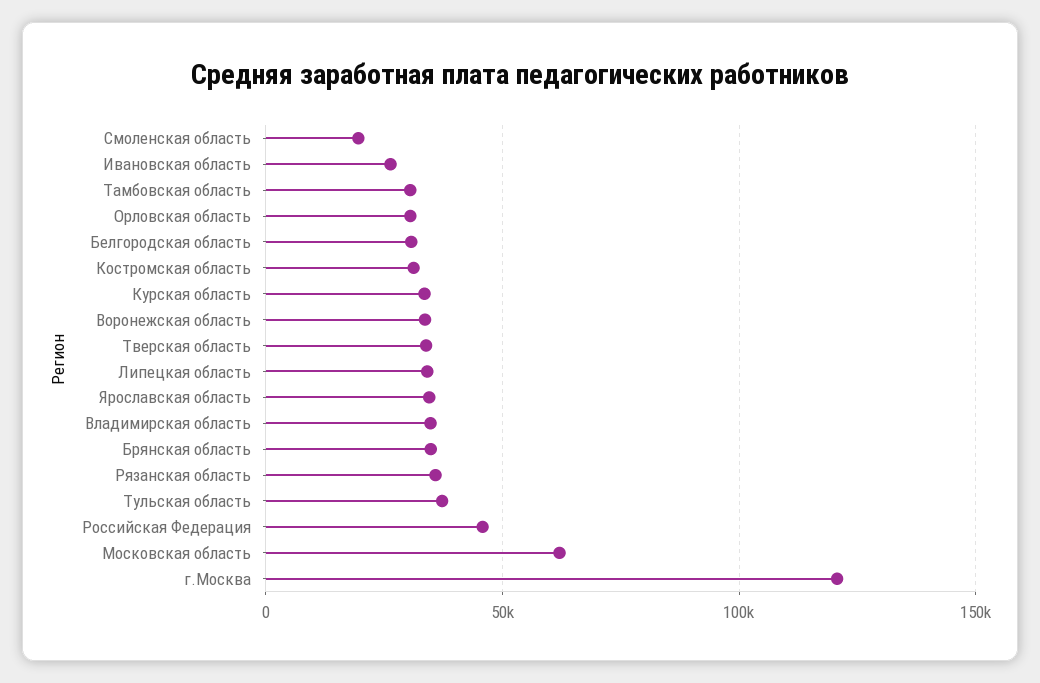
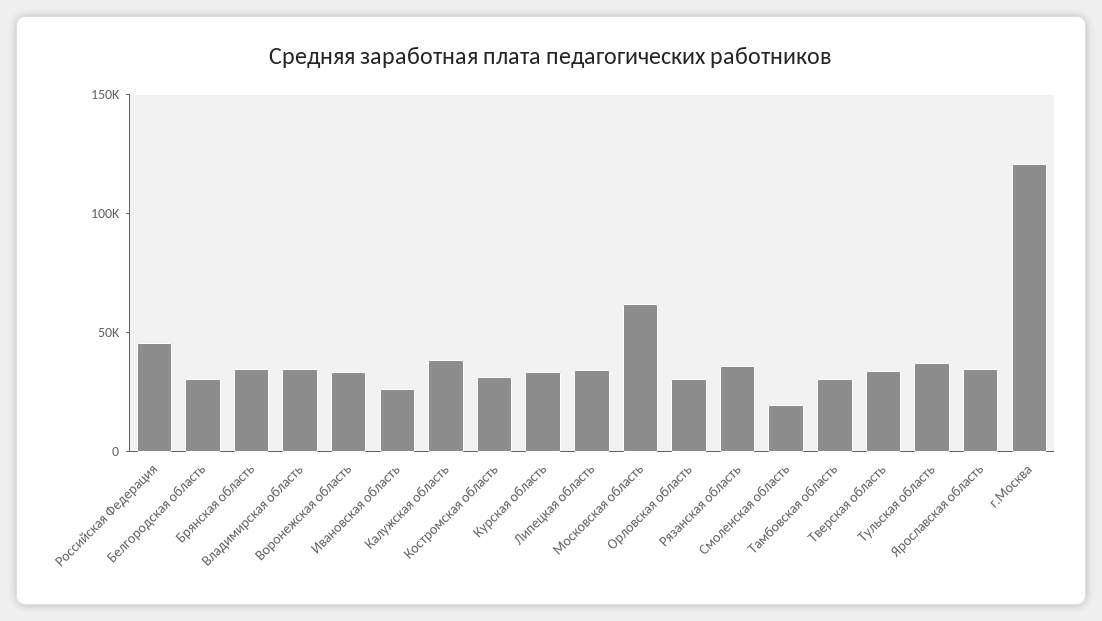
Калужская область: none -> 40000

